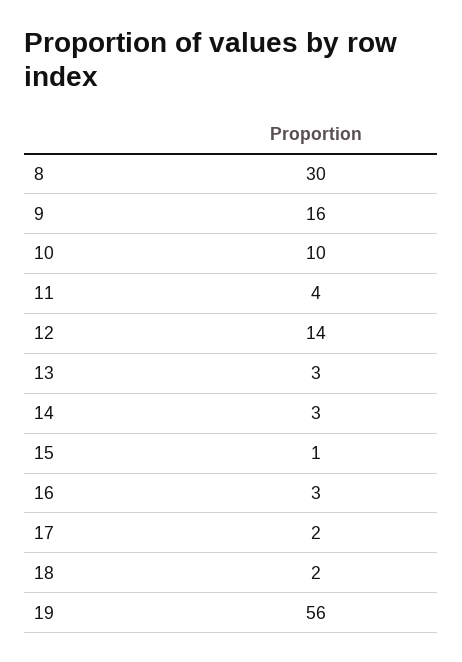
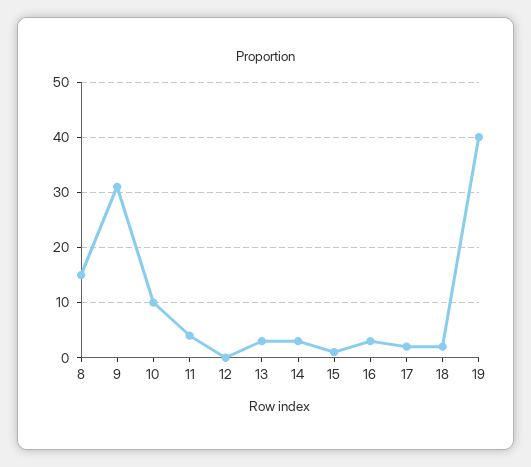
8: 30 -> 15
9: 16 -> 30
12: 14 -> 0
19: 56 -> 40

